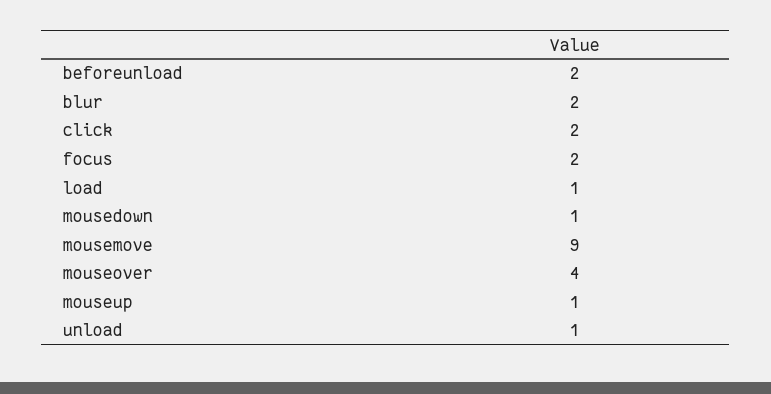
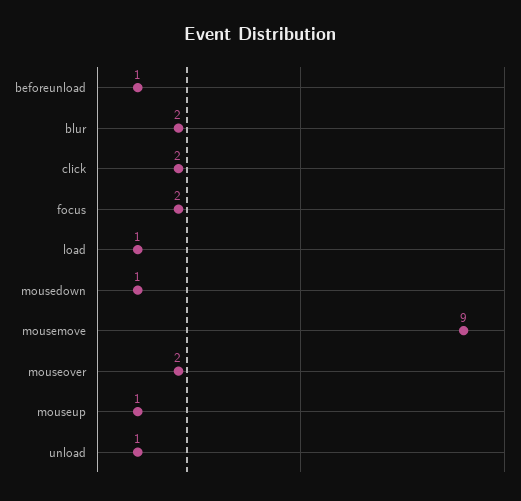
beforeunload: 2 -> 1
mouseover: 4 -> 2

